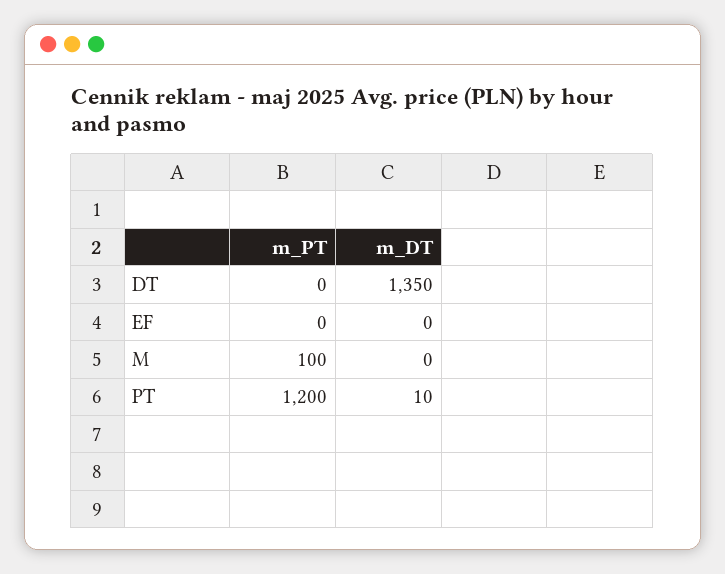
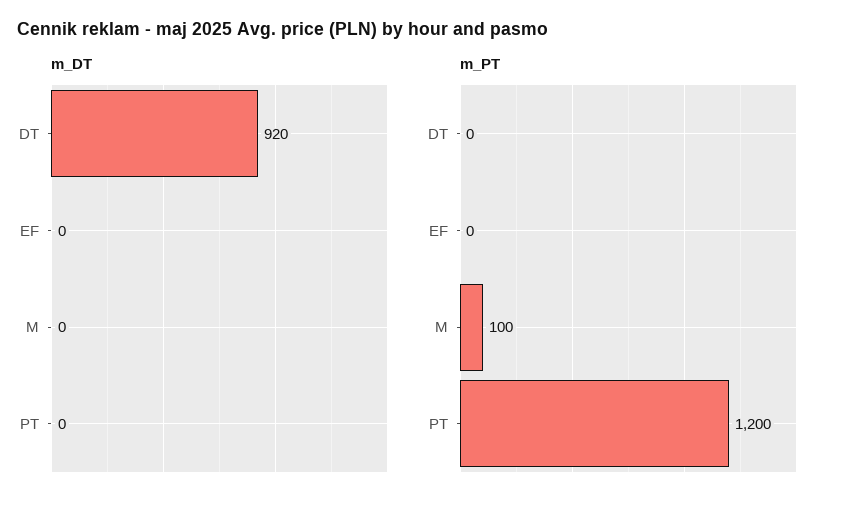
m_DT, DT: 1350 -> 920
m_DT, PT: 10 -> 0

